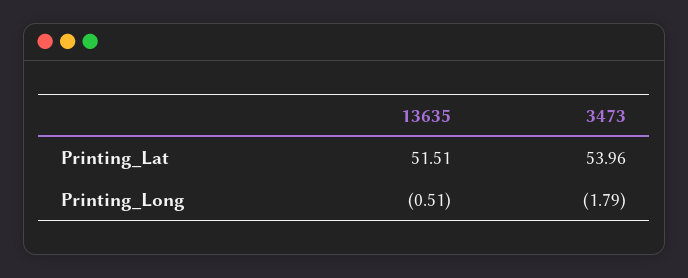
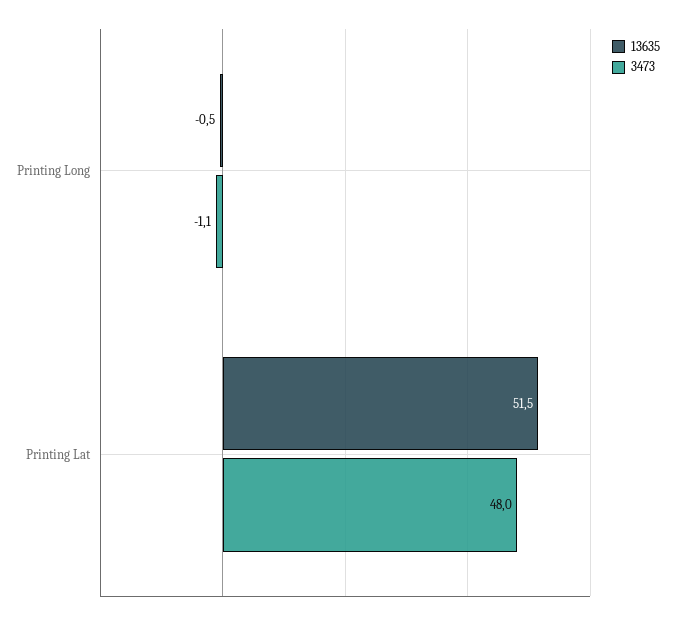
3473, Printing_Lat: 53.96 -> 48
3473, Printing_Long: -1.79 -> -1.1

